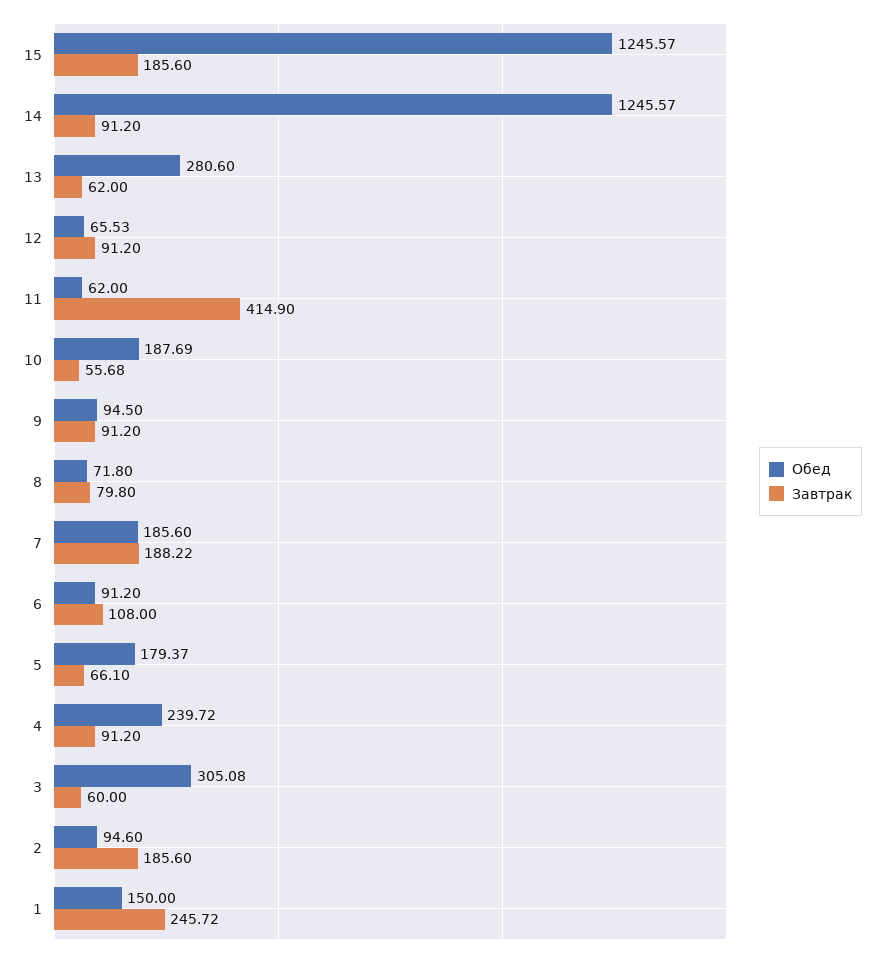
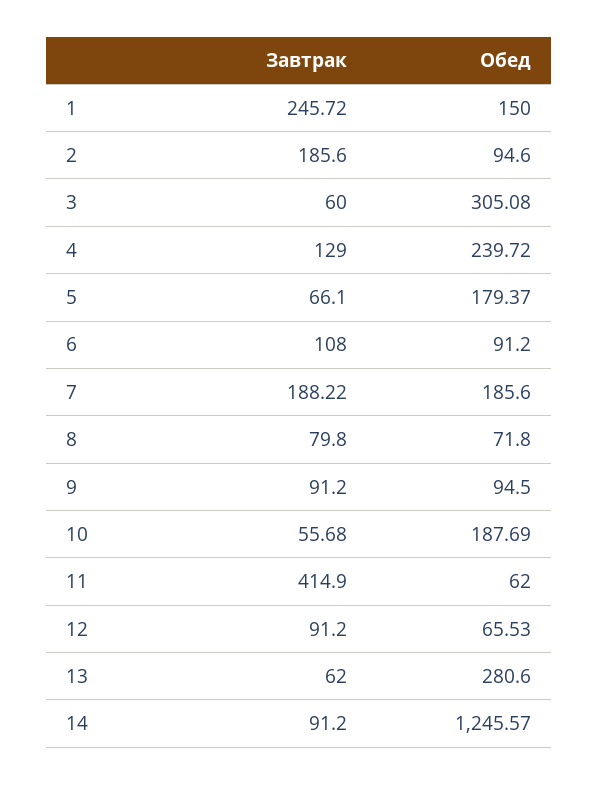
Обед, 15: 1245.57 -> none
Завтрак, 15: 185.6 -> none
Завтрак, 4: 91.2 -> 129

